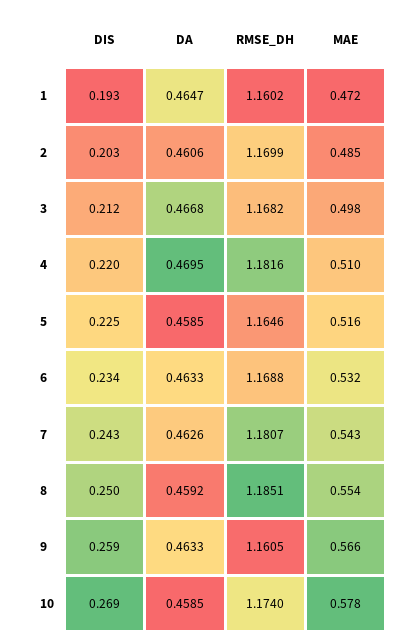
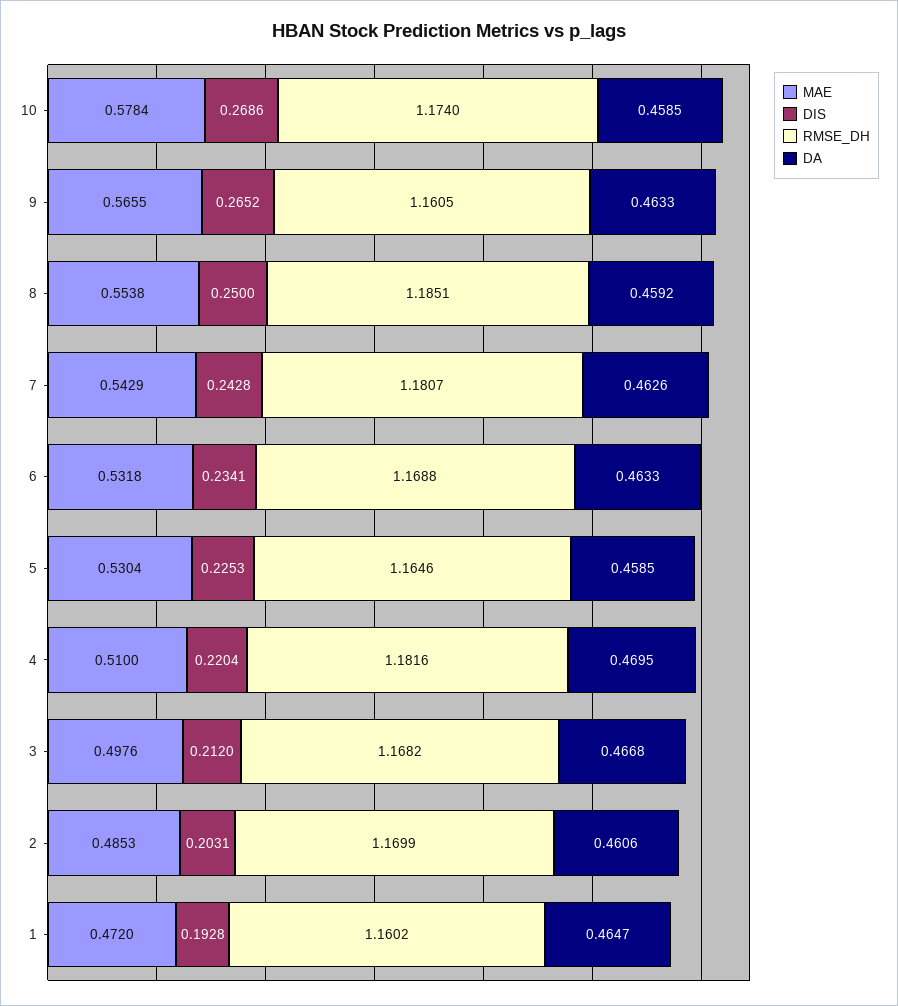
MAE, 5: 0.516 -> 0.5304
DIS, 9: 0.259 -> 0.2652

